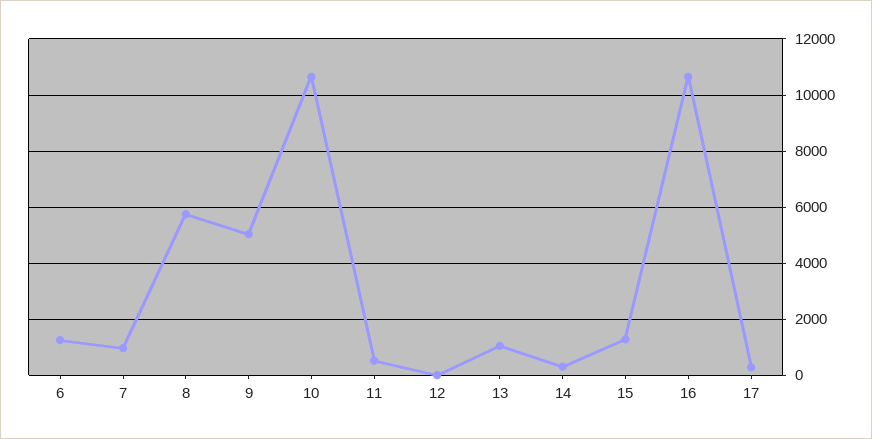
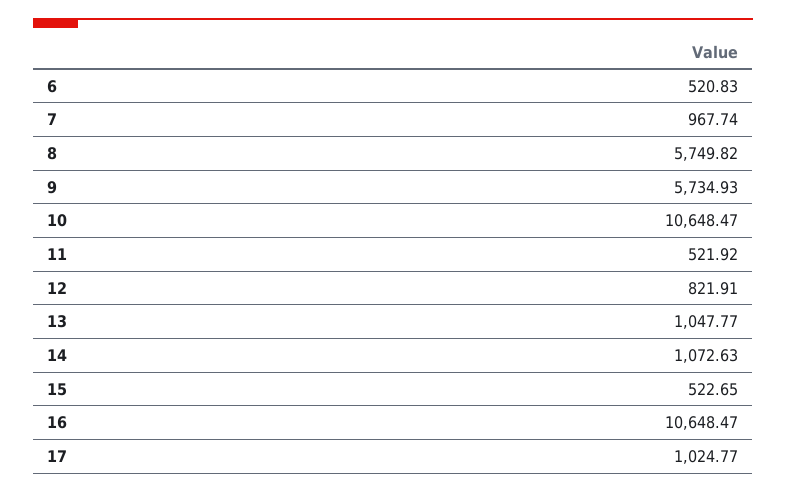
6: 1250 -> 520.83
9: 5000 -> 5734.93
12: 0 -> 821.91
14: 250 -> 1072.63
15: 1250 -> 522.65
17: 250 -> 1024.77

